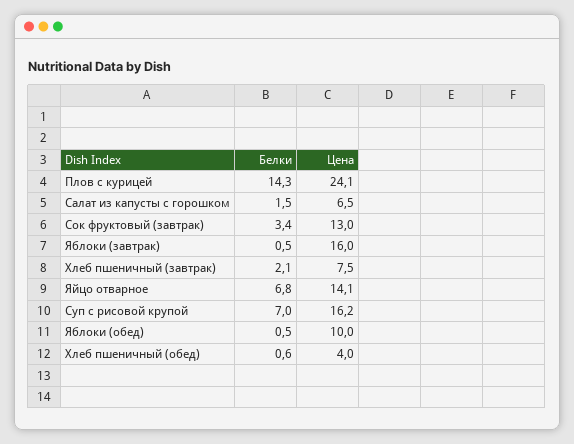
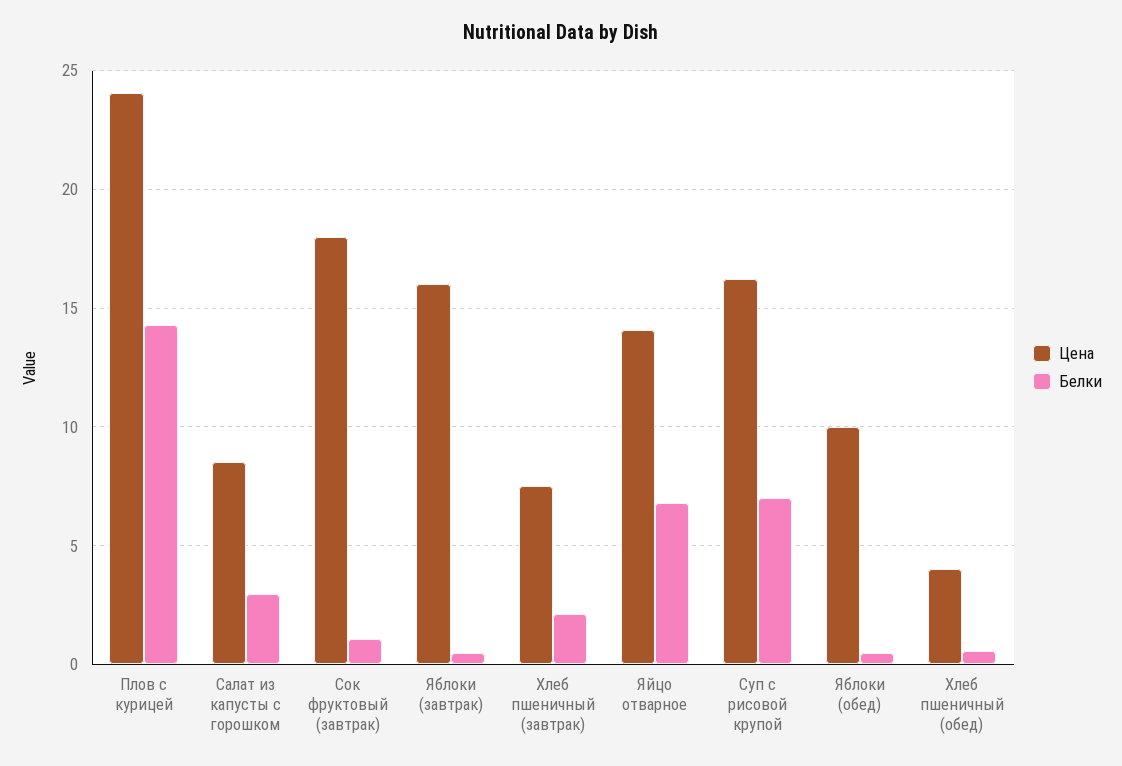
Белки, Салат из капусты с горошком: 1.5 -> 3
Цена, Салат из капусты с горошком: 6.5 -> 8.5
Белки, Сок фруктовый (завтрак): 3.4 -> 1
Цена, Сок фруктовый (завтрак): 13 -> 18

